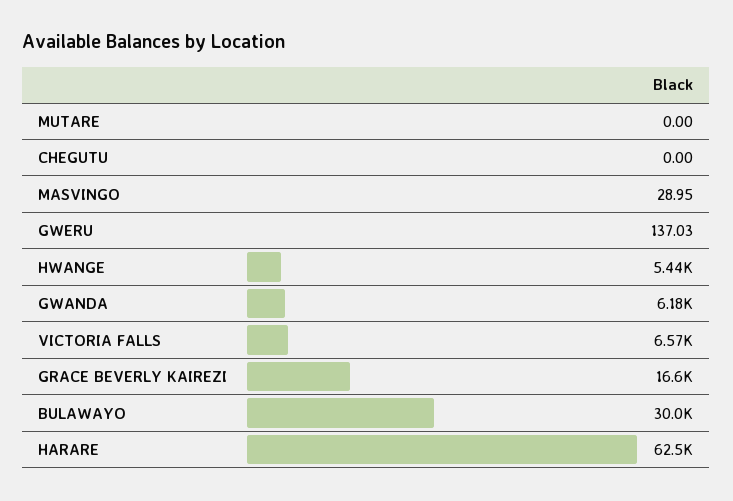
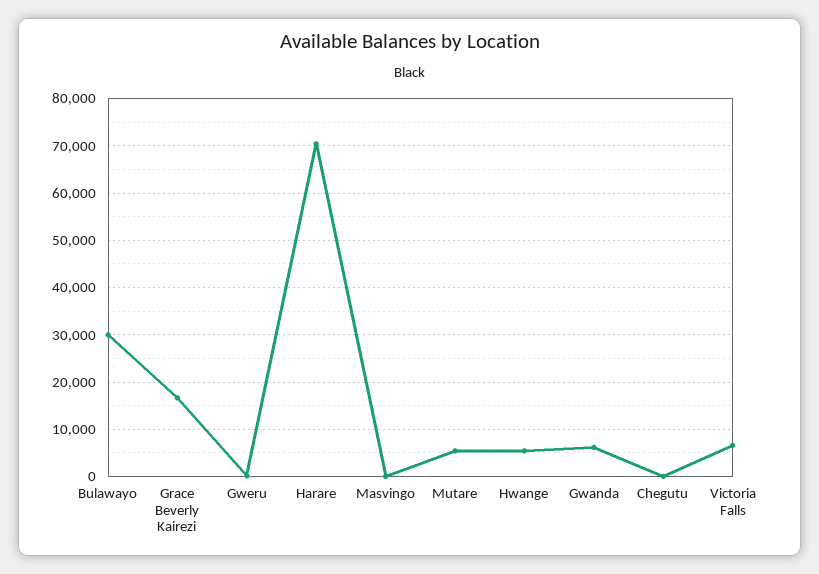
MUTARE: 0 -> 6000
HARARE: 62500 -> 70000

